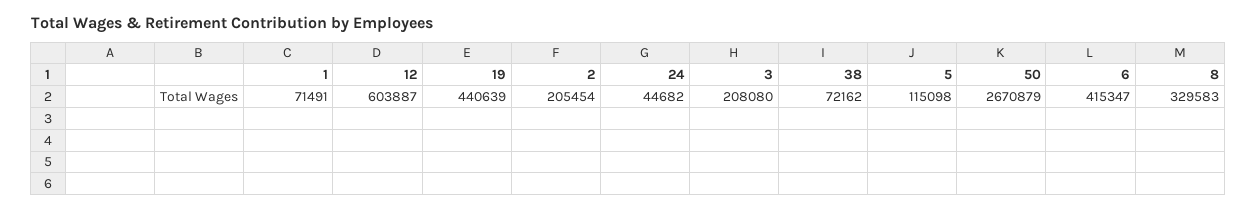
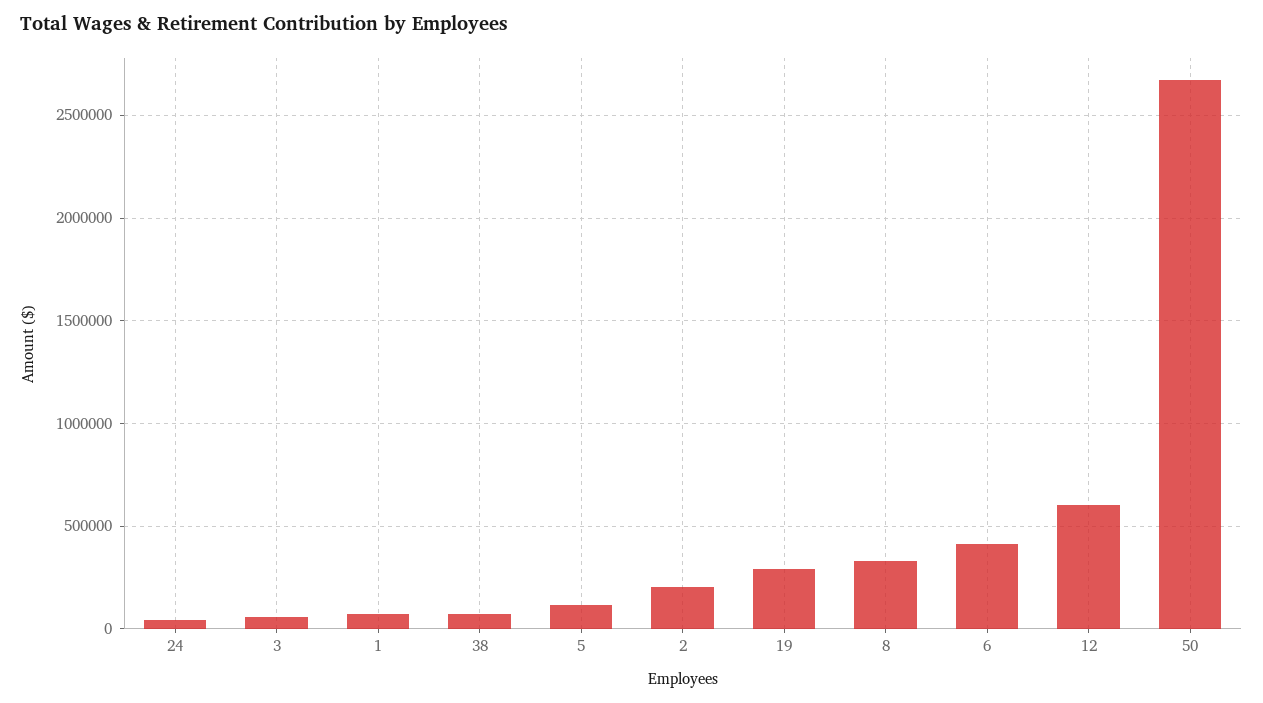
19: 440639 -> 300000
3: 208080 -> 50000

